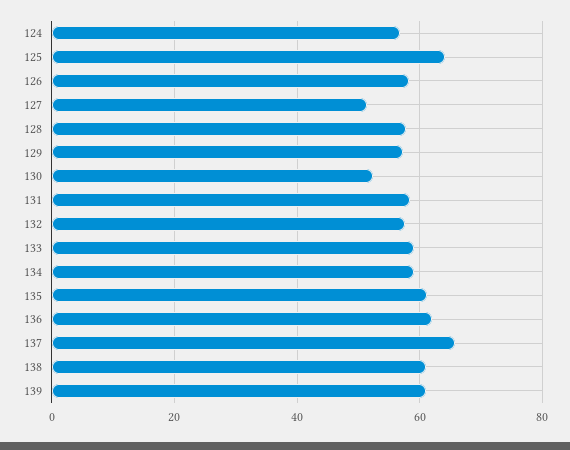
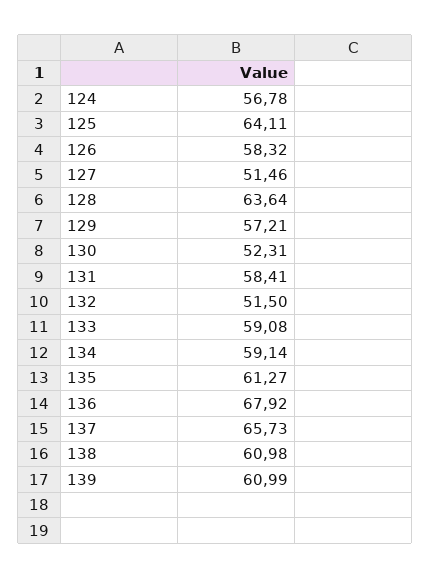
128: 58 -> 63.64
132: 58 -> 51.5
136: 62 -> 67.92

